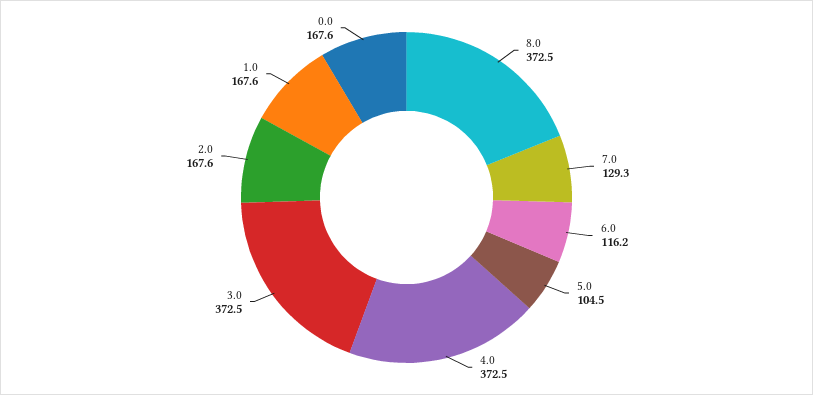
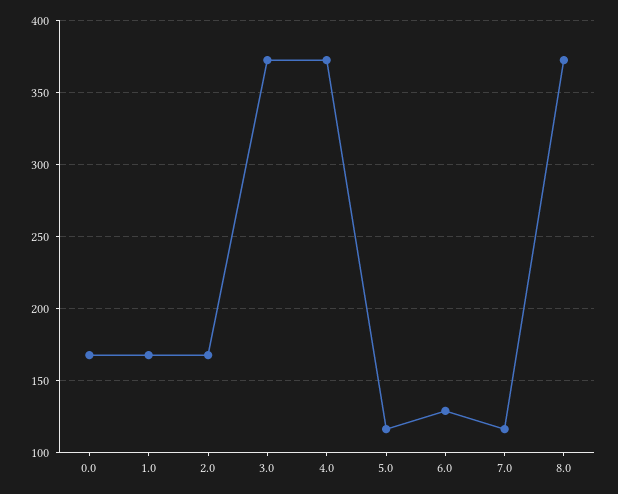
7.0: 129.3 -> 115
6.0: 116.2 -> 130
5.0: 104.5 -> 115

